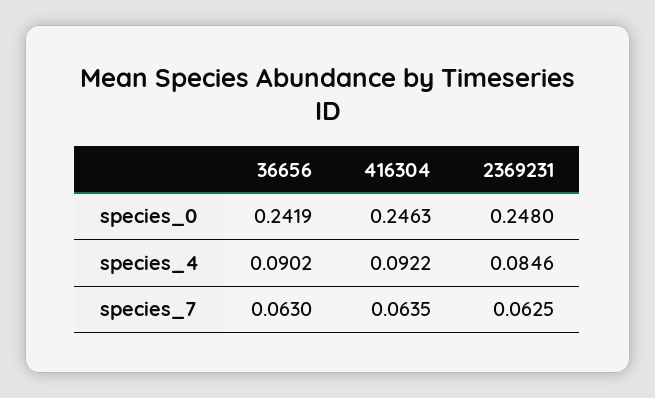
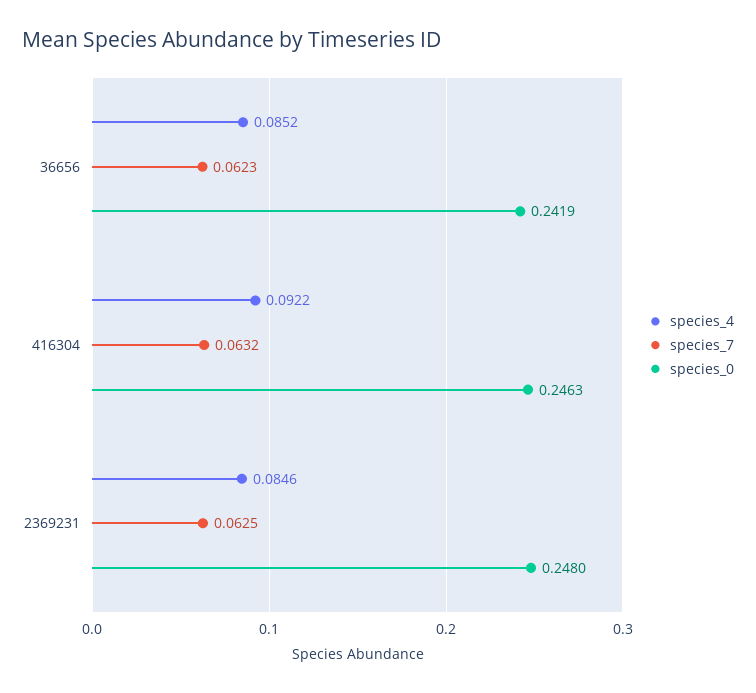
species_4, 36656: 0.0902 -> 0.0852
species_7, 36656: 0.063 -> 0.0623
species_7, 416304: 0.0635 -> 0.0632

